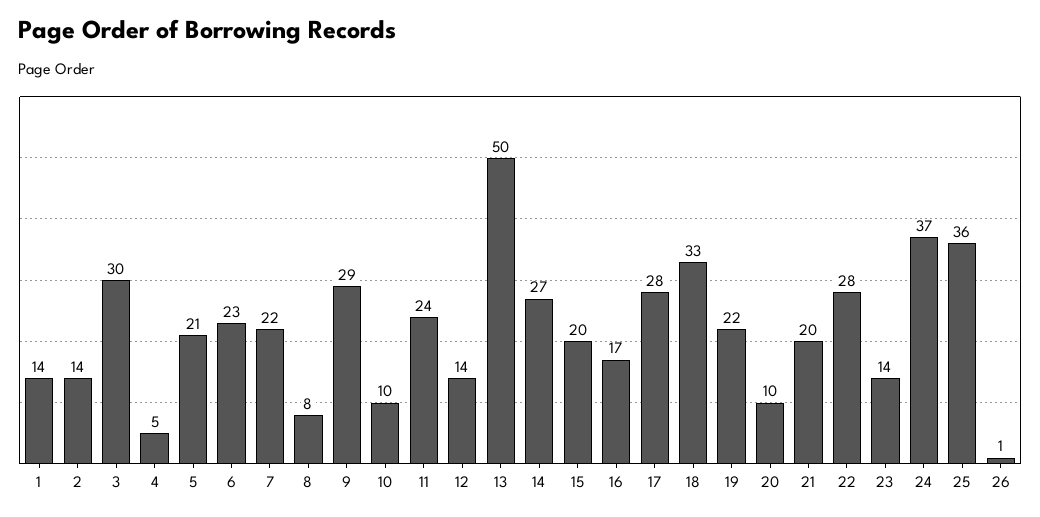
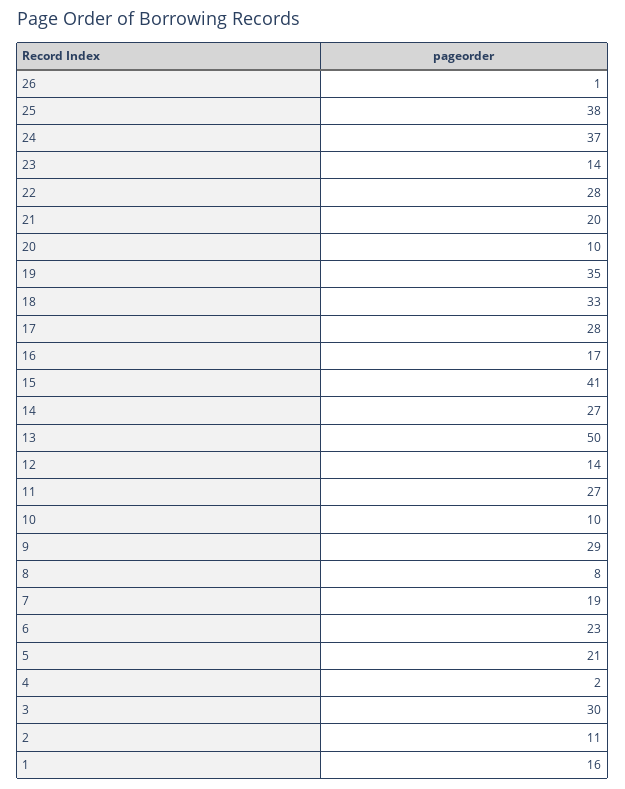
1: 14 -> 16
2: 14 -> 11
4: 5 -> 2
7: 22 -> 19
11: 24 -> 27
15: 20 -> 41
19: 22 -> 35
25: 36 -> 38

